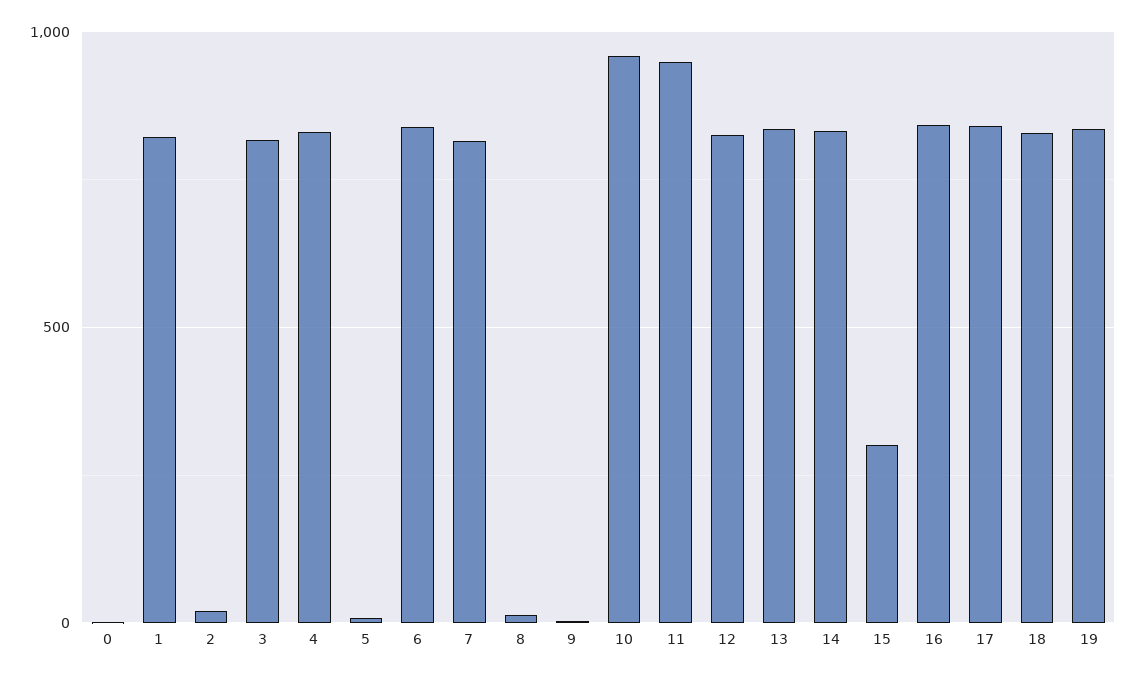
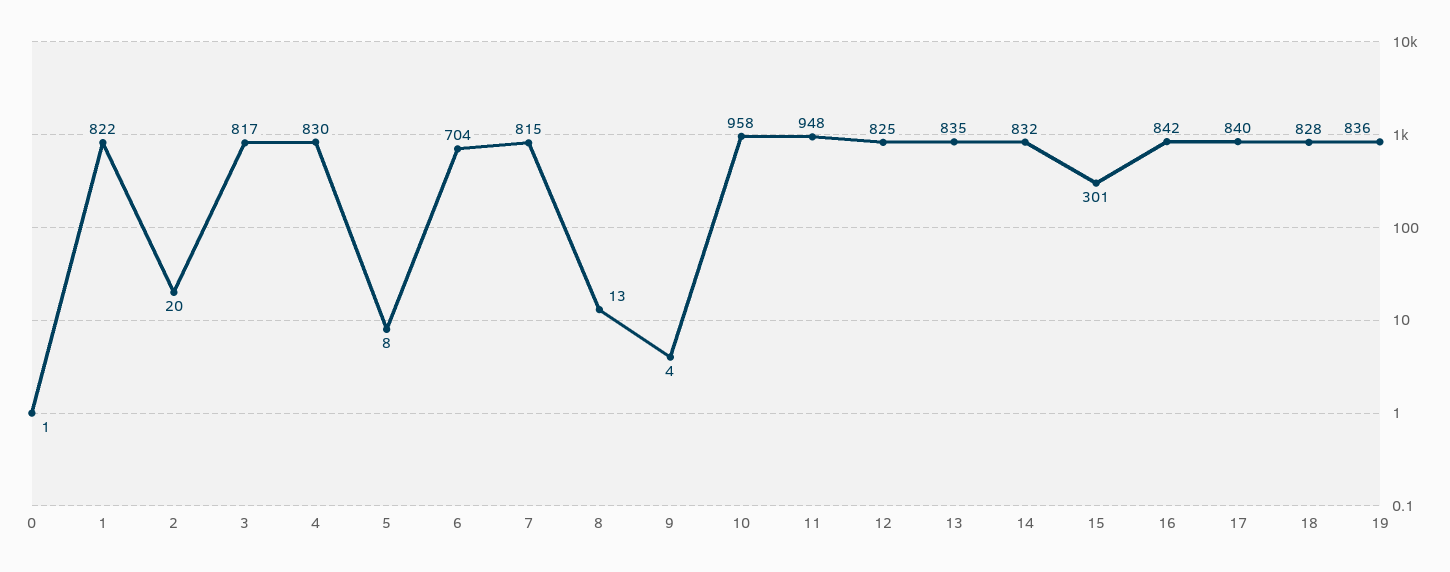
6: 850 -> 704

